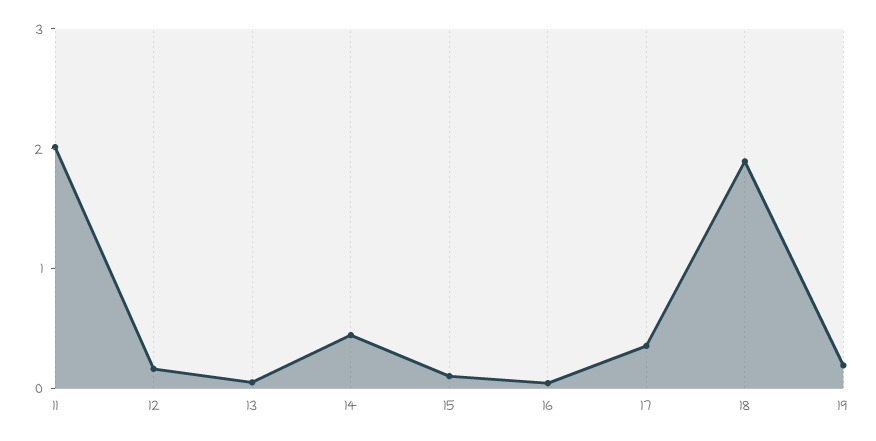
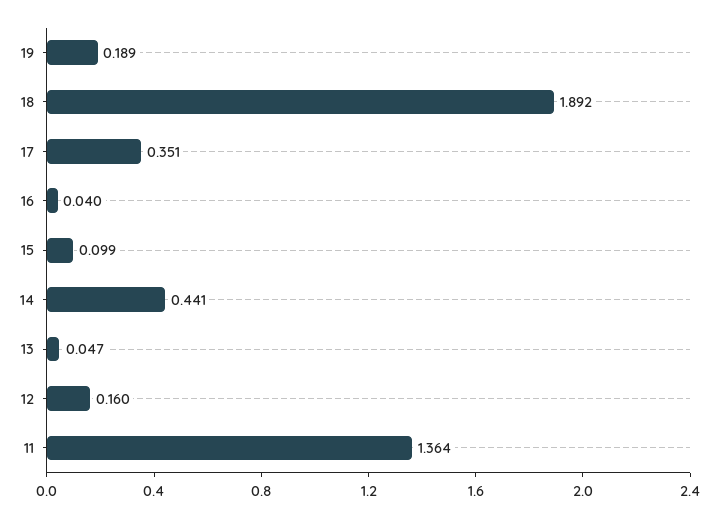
11: 2 -> 1.364

